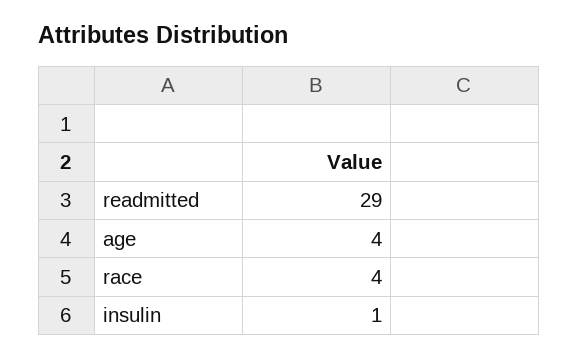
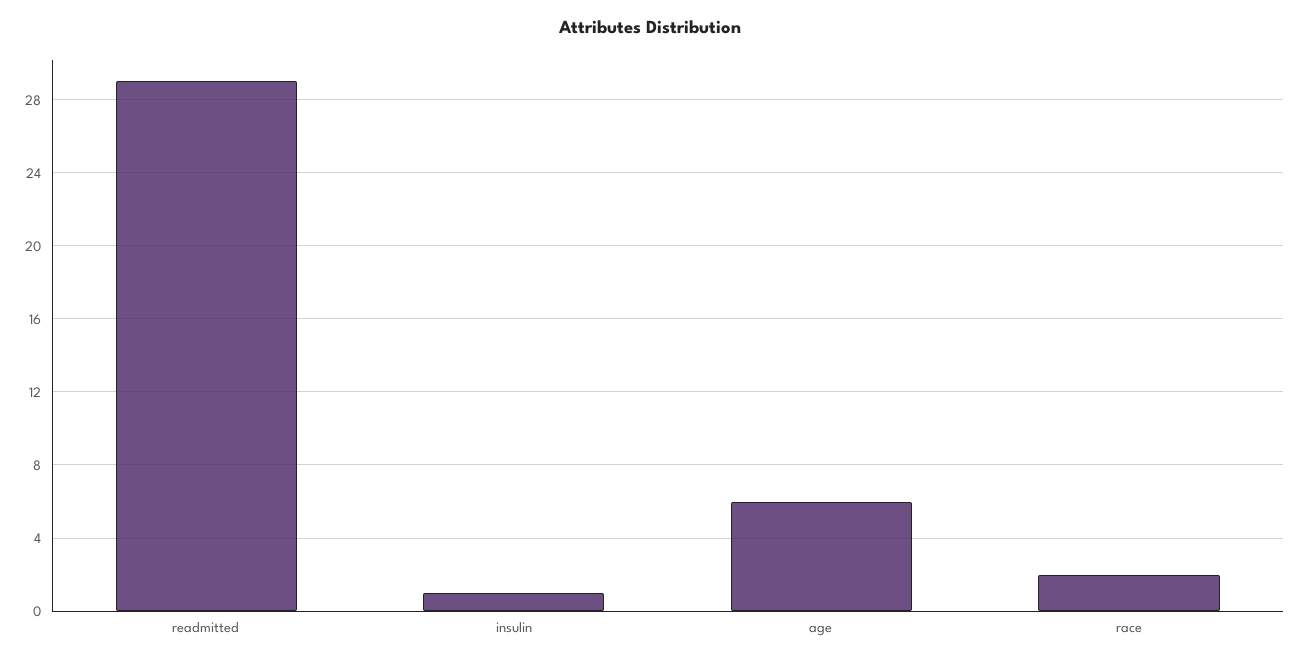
age: 4 -> 6
race: 4 -> 2

